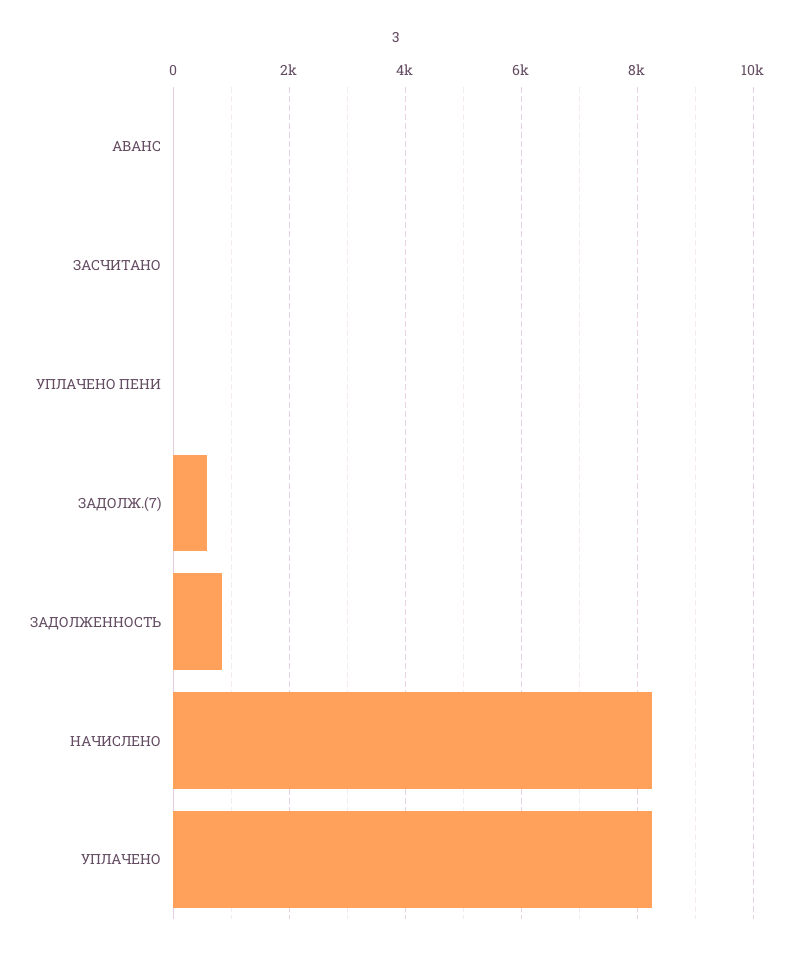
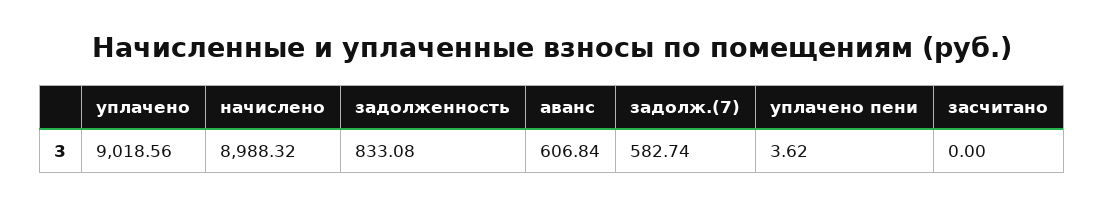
АВАНС: 0 -> 606.84
НАЧИСЛЕНО: 8200 -> 8988.32
УПЛАЧЕНО: 8200 -> 9018.56

